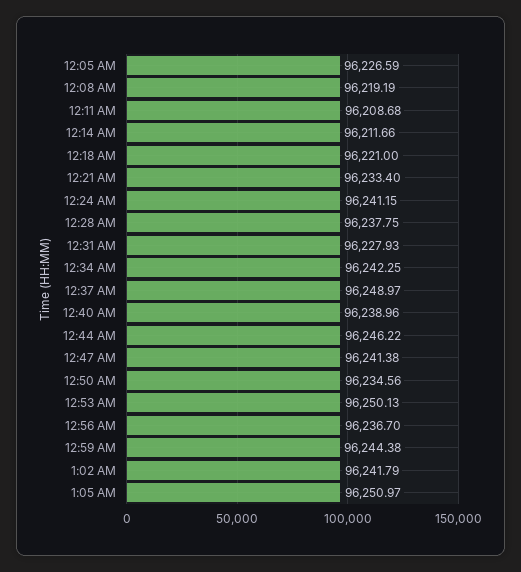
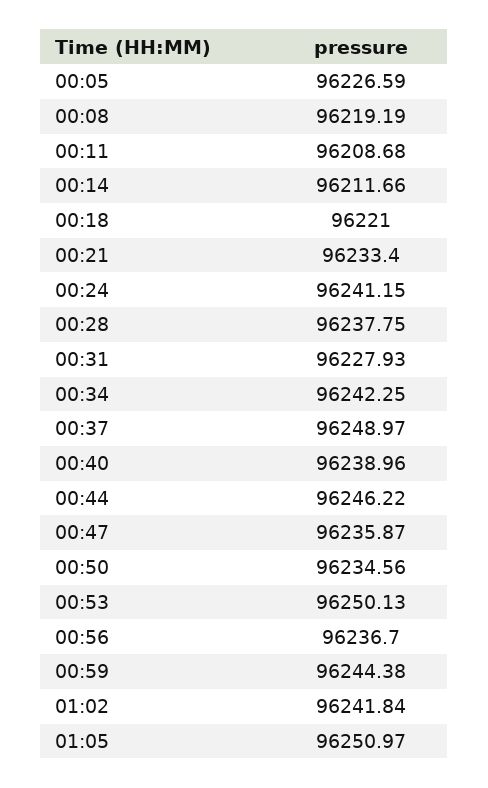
12:47 AM: 96241.38 -> 96235.87
1:02 AM: 96241.79 -> 96241.84

